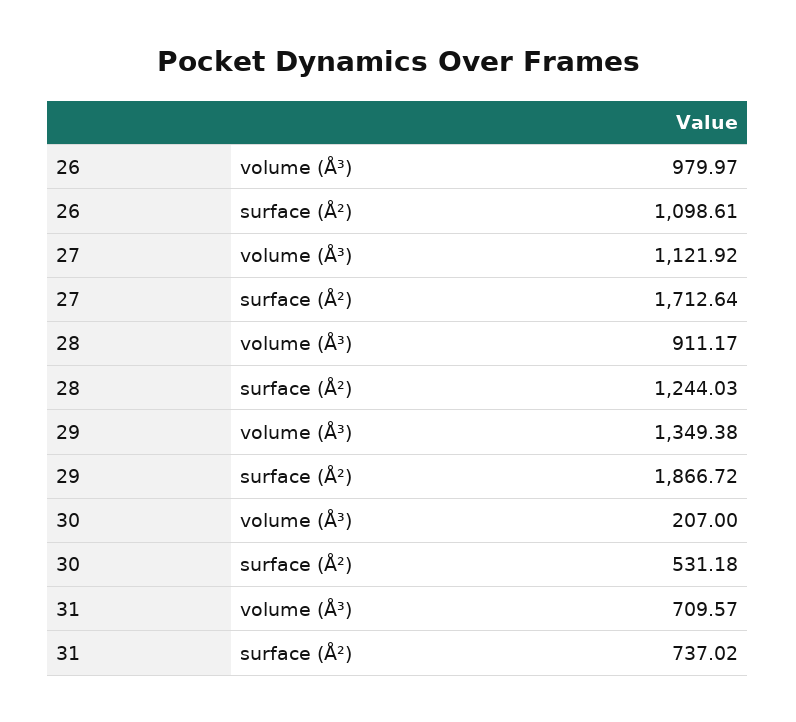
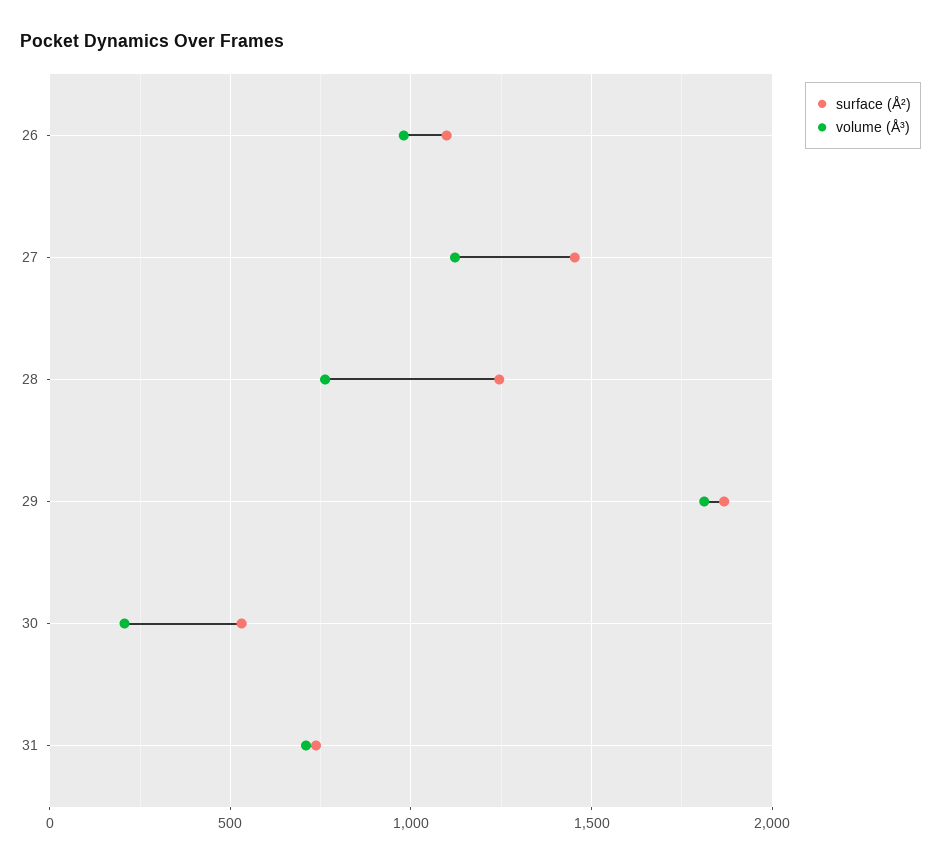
surface (Å²), 27: 1712.64 -> 1450
volume (Å³), 28: 911.17 -> 750
volume (Å³), 29: 1349.38 -> 1800

